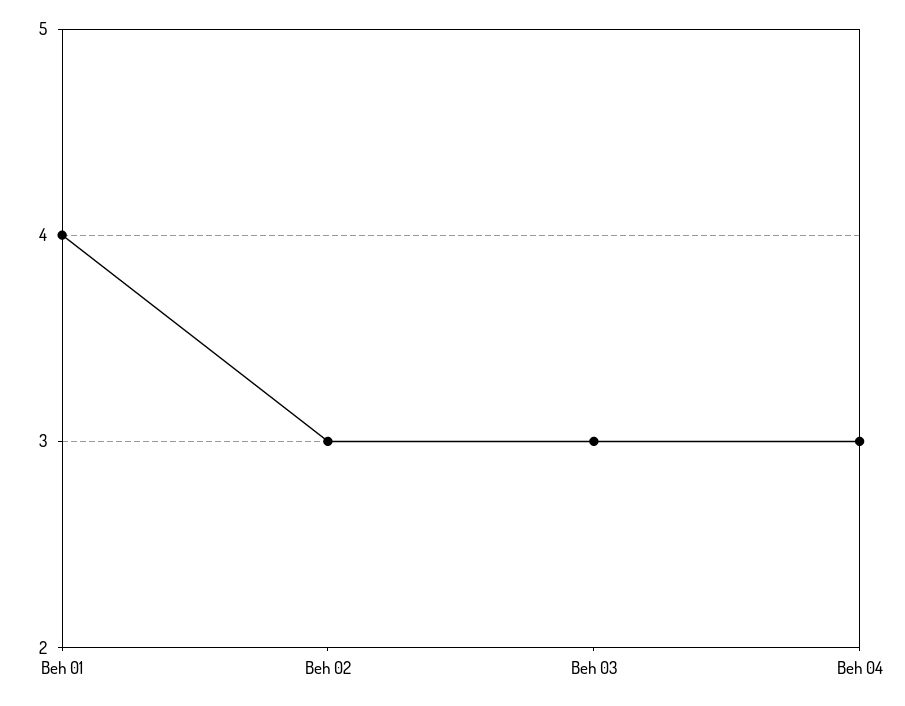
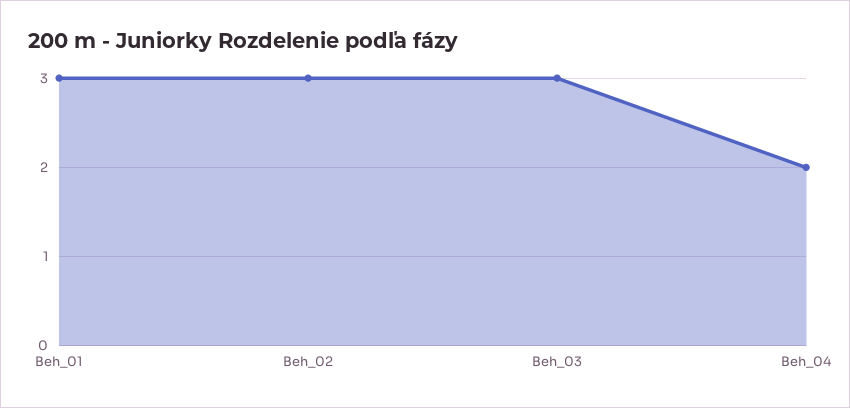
Beh 01: 4 -> 3
Beh 04: 3 -> 2

